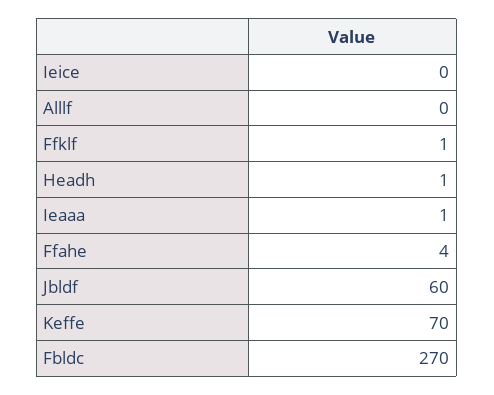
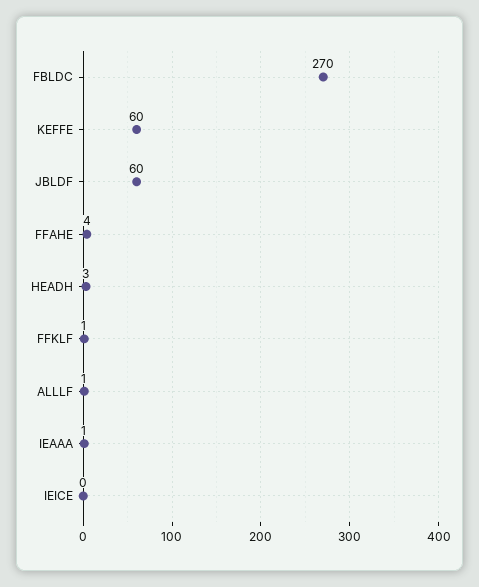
Alllf: 0 -> 1
Headh: 1 -> 3
Keffe: 70 -> 60

